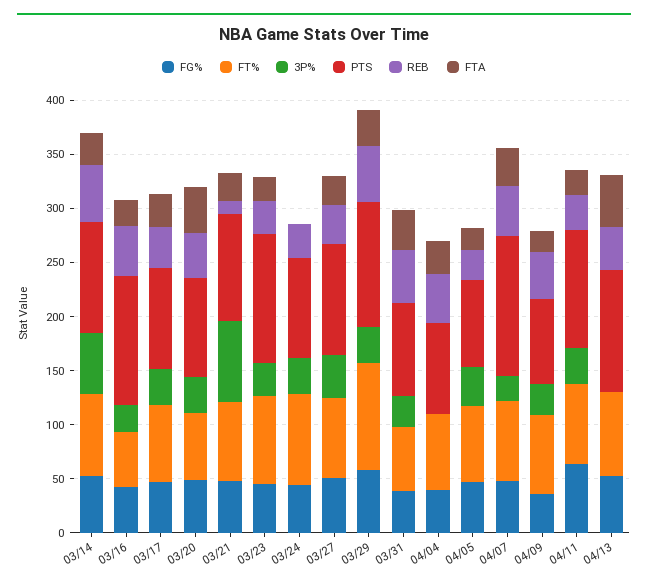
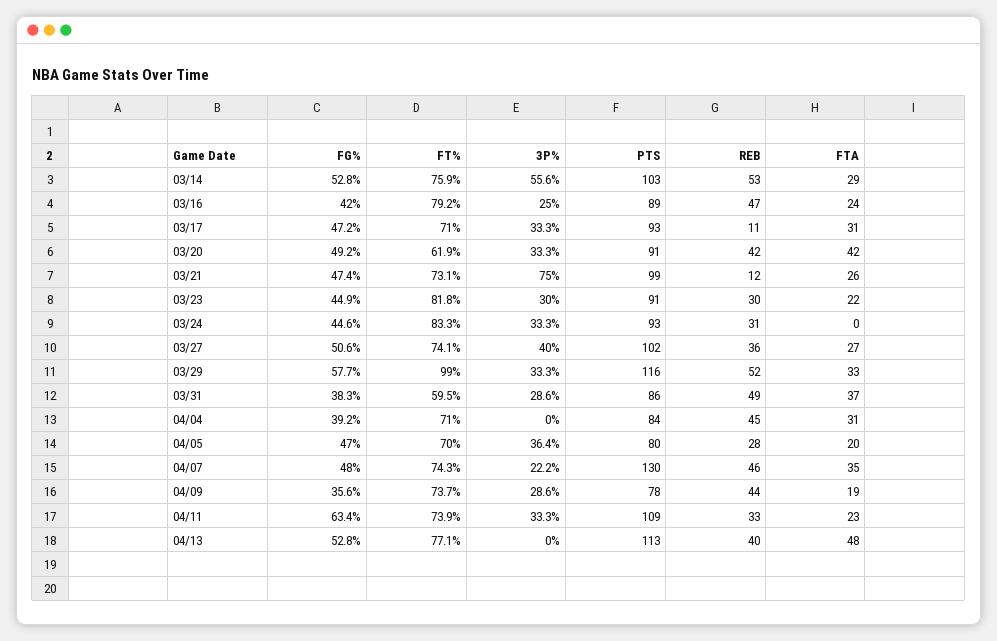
FT%, 03/16: 50 -> 79.2
PTS, 03/16: 120 -> 89
REB, 03/17: 40 -> 11
PTS, 03/23: 120 -> 91

